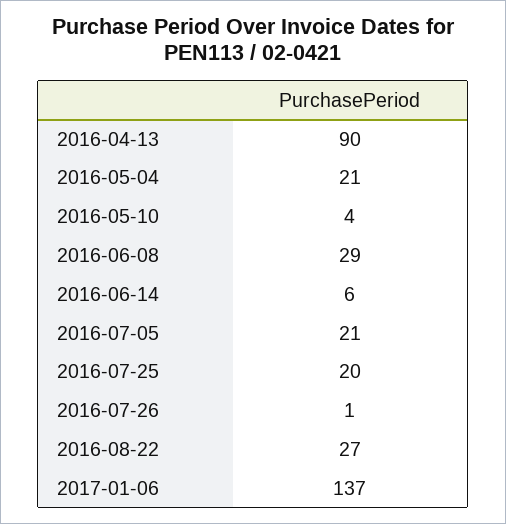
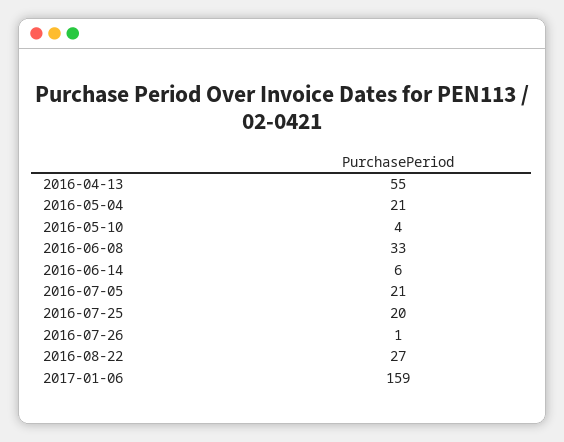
2016-04-13: 90 -> 55
2016-06-08: 29 -> 33
2017-01-06: 137 -> 159

